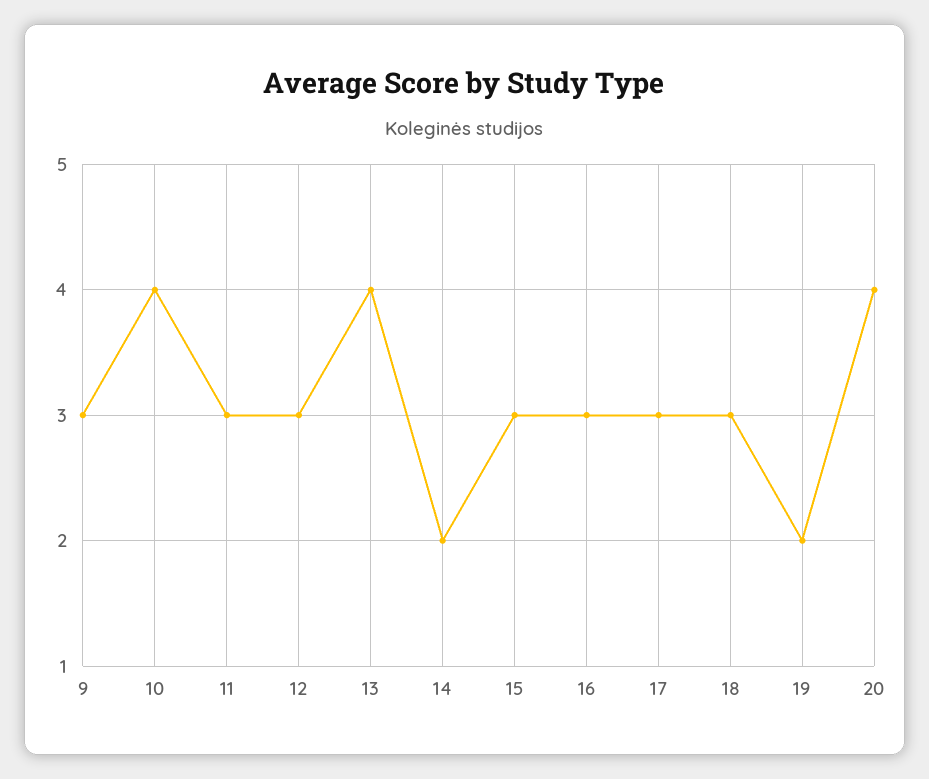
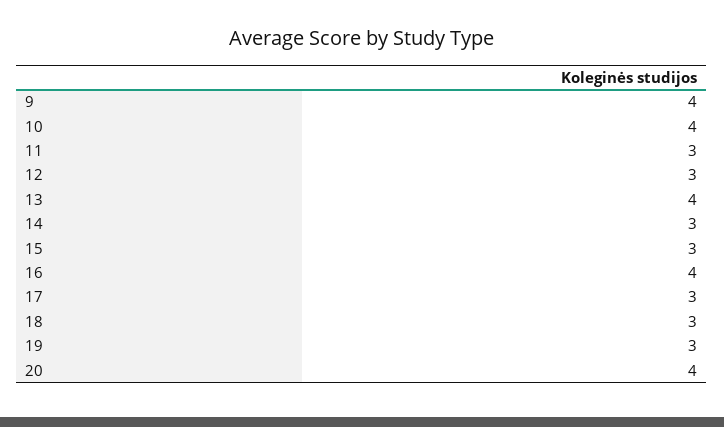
9: 3 -> 4
14: 2 -> 3
16: 3 -> 4
19: 2 -> 3

